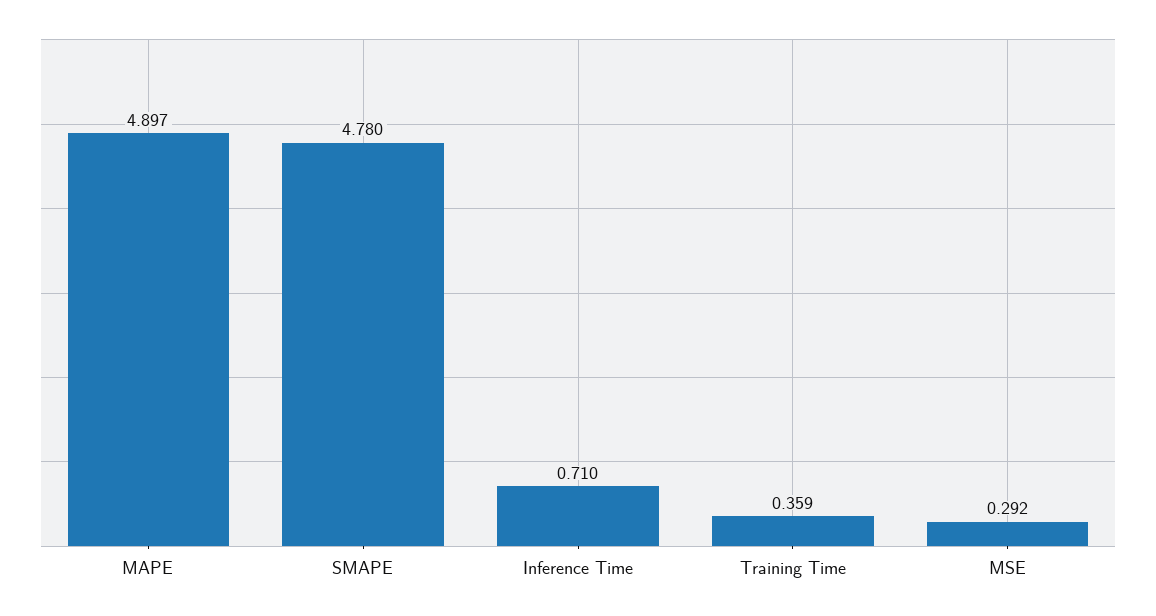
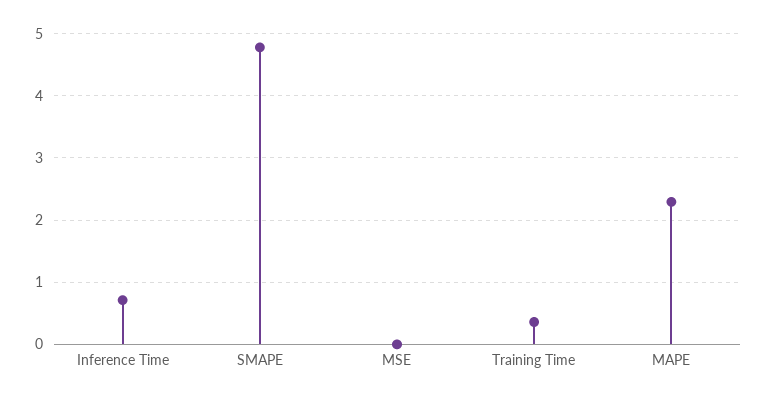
MAPE: 4.897 -> 2.3
MSE: 0.292 -> 0

